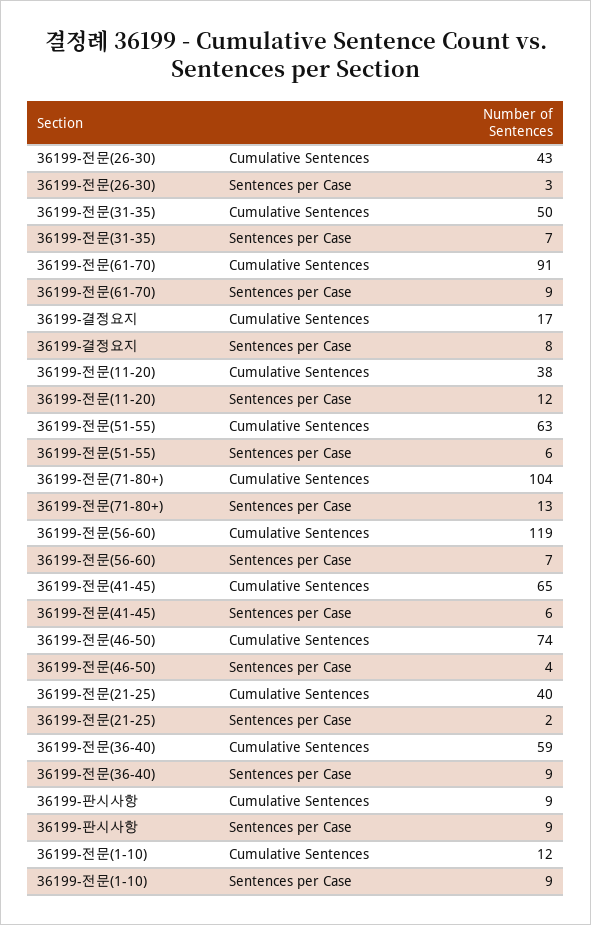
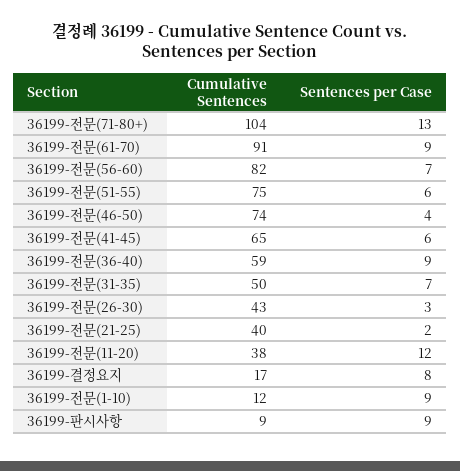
36199-전문(51-55), Cumulative Sentences: 63 -> 75
36199-전문(56-60), Cumulative Sentences: 119 -> 82

